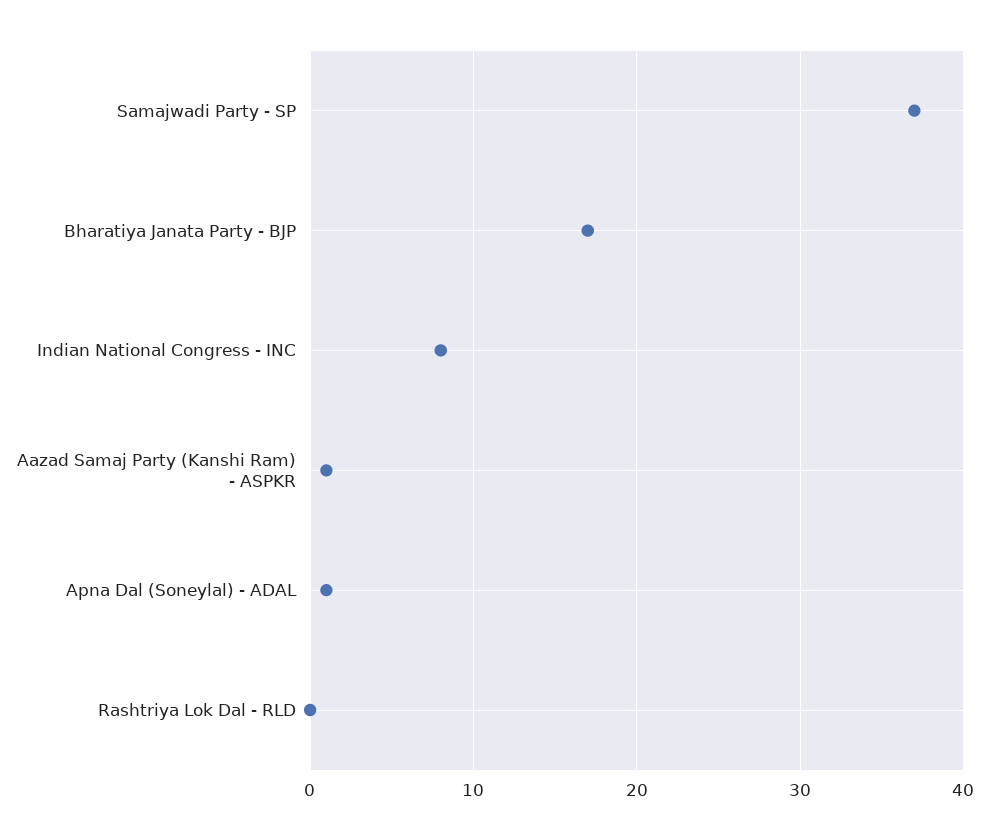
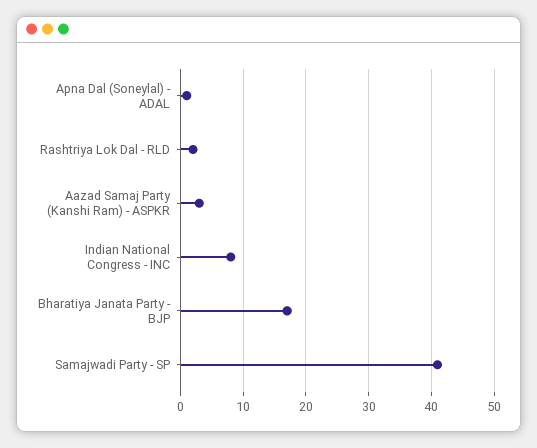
Samajwadi Party - SP: 37 -> 41
Aazad Samaj Party (Kanshi Ram) - ASPKR: 1 -> 3
Rashtriya Lok Dal - RLD: 0 -> 2

